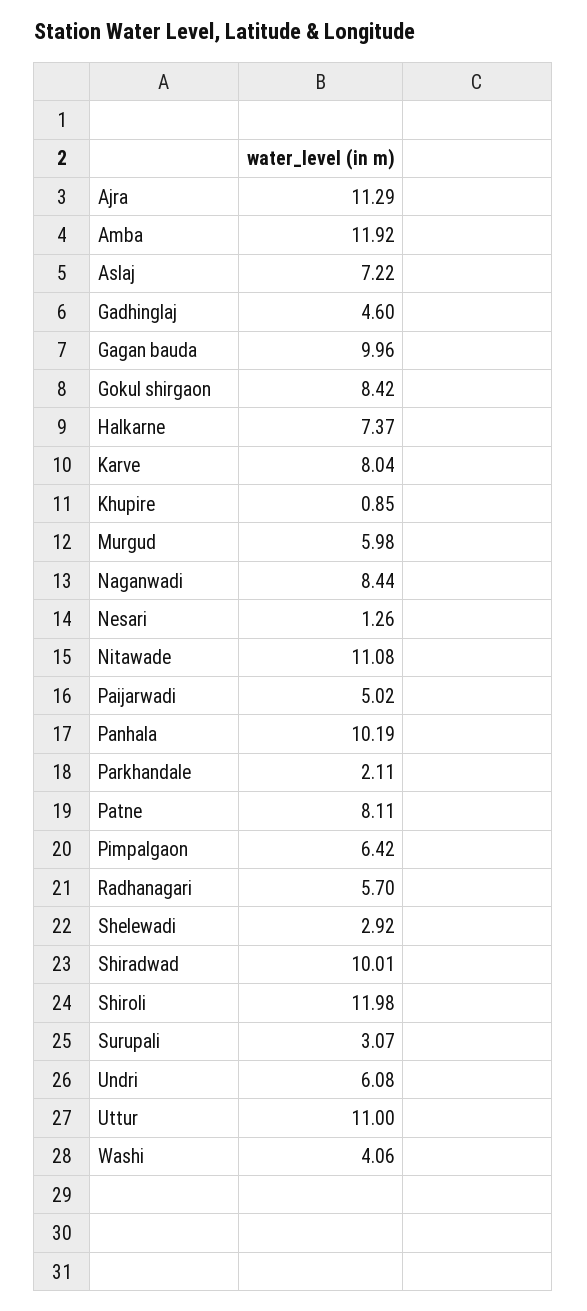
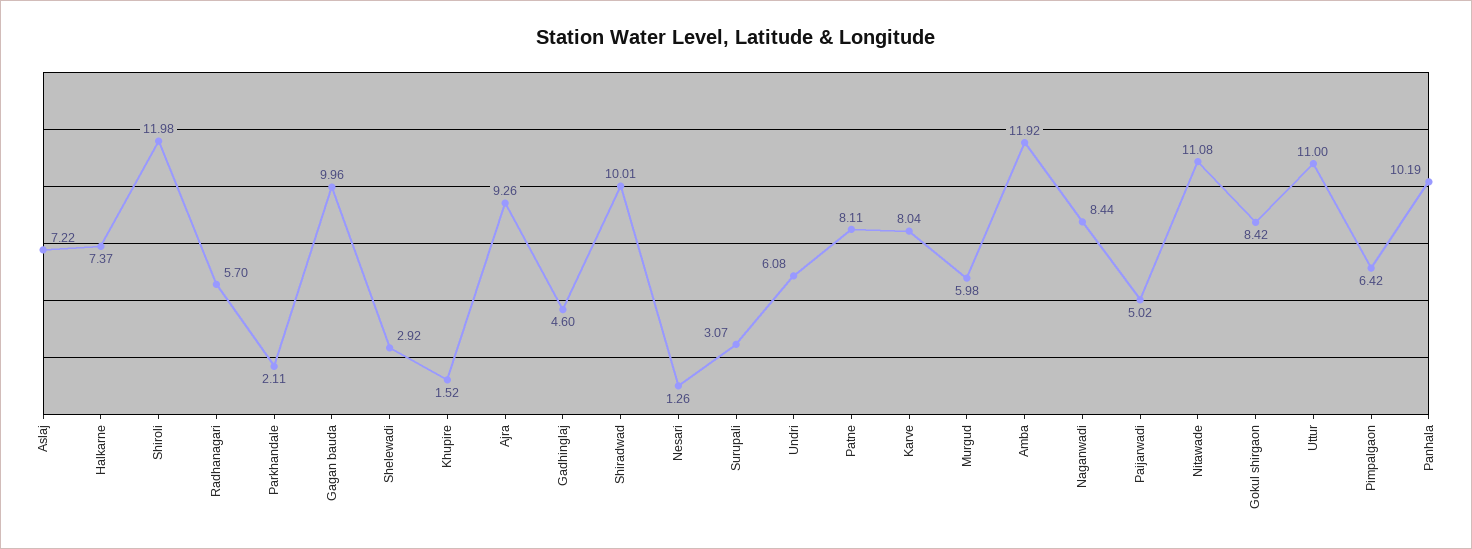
Ajra: 11.29 -> 9.26
Khupire: 0.85 -> 1.52
Washi: 4.06 -> none

